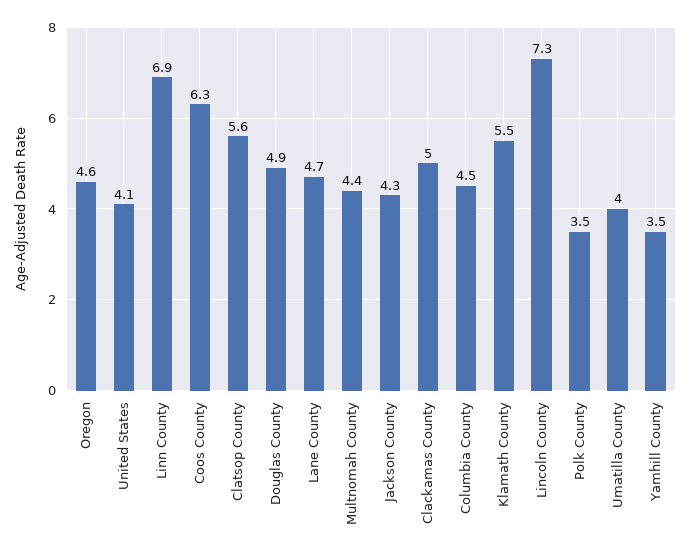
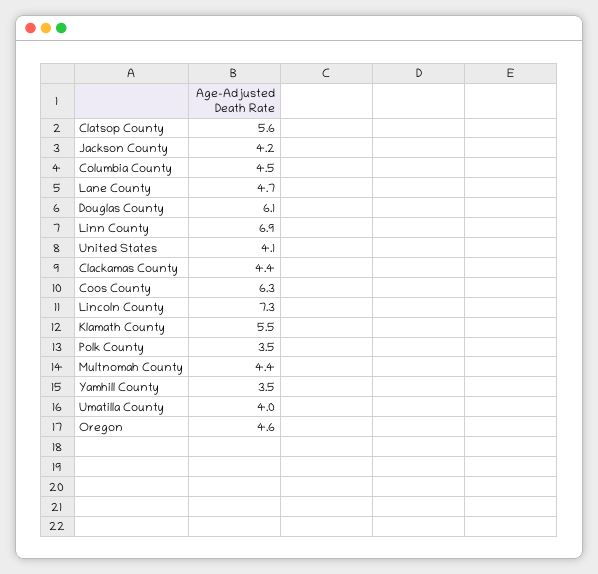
Douglas County: 4.9 -> 6.1
Jackson County: 4.3 -> 4.2
Clackamas County: 5 -> 4.4

